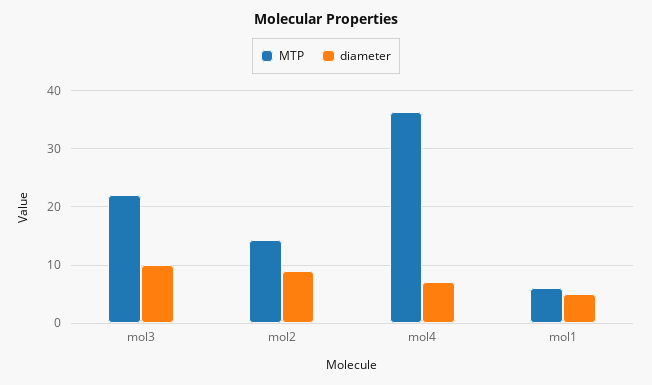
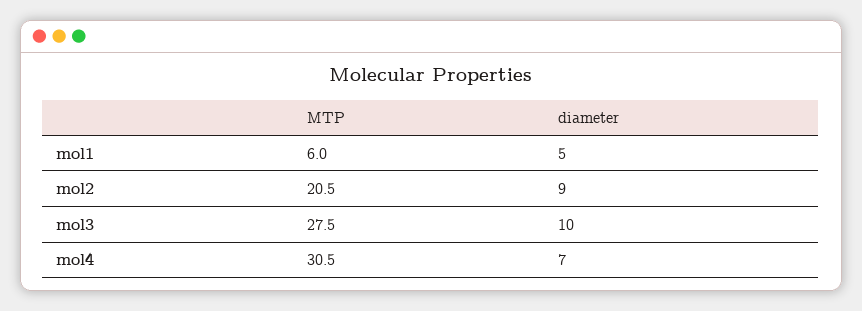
MTP, mol3: 22 -> 27.5
MTP, mol2: 14 -> 20.5
MTP, mol4: 36 -> 30.5

